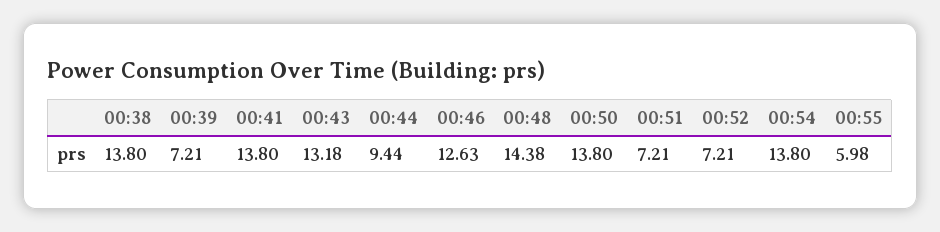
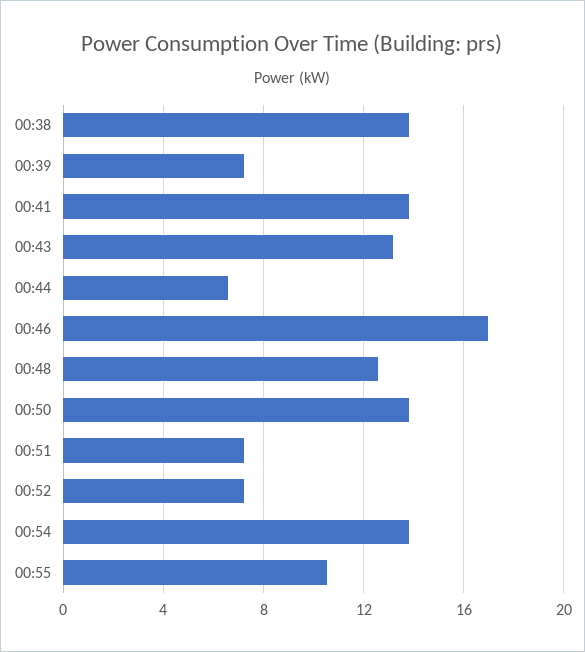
00:44: 9.44 -> 6.5
00:46: 12.63 -> 17
00:48: 14.38 -> 12.5
00:55: 5.98 -> 10.5

